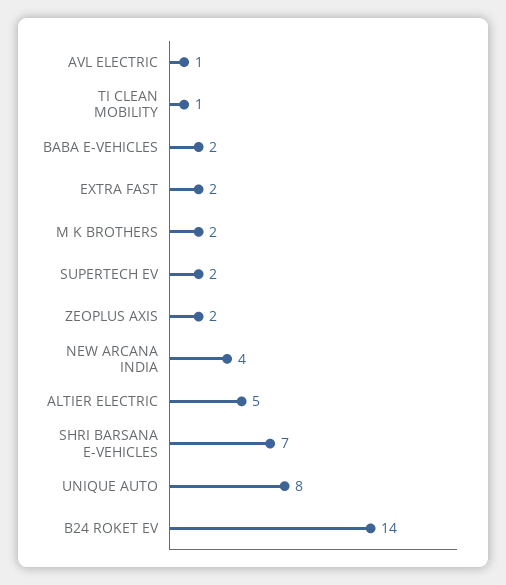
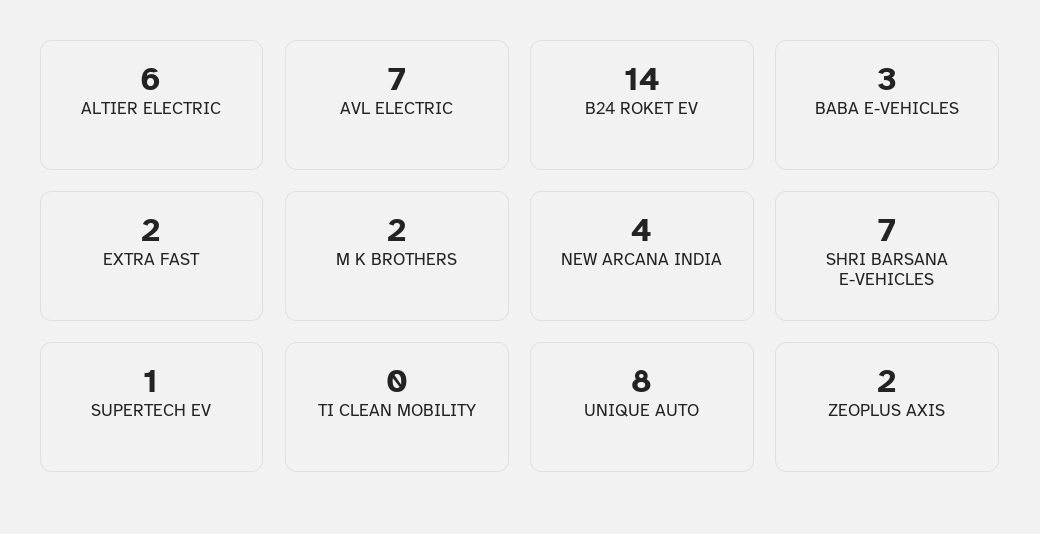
AVL ELECTRIC: 1 -> 7
TI CLEAN MOBILITY: 1 -> 0
BABA E-VEHICLES: 2 -> 3
SUPERTECH EV: 2 -> 1
ALTIER ELECTRIC: 5 -> 6

